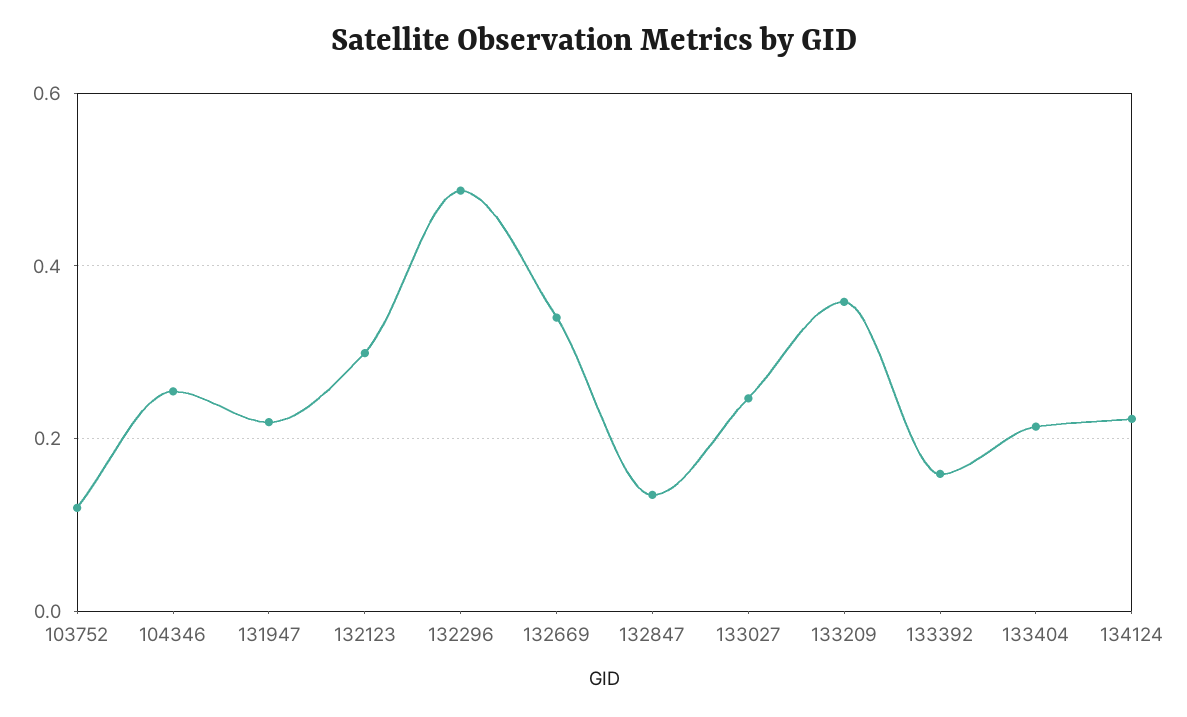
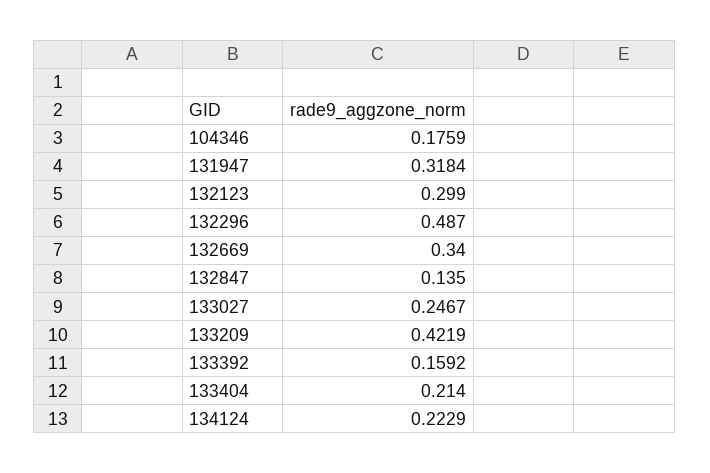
103752: 0.12 -> none
104346: 0.26 -> 0.1759
131947: 0.22 -> 0.3184
133209: 0.36 -> 0.4219

